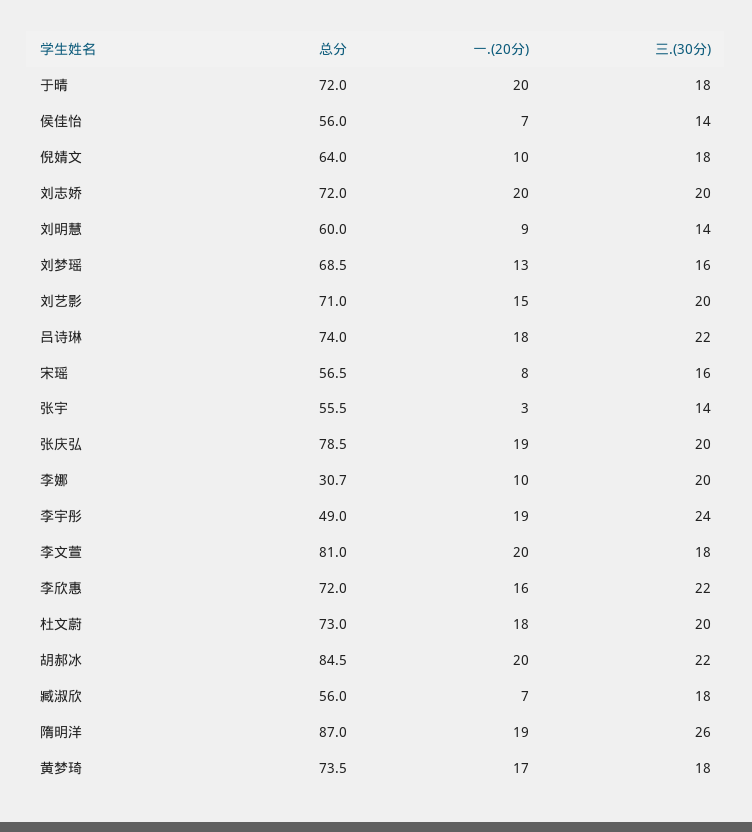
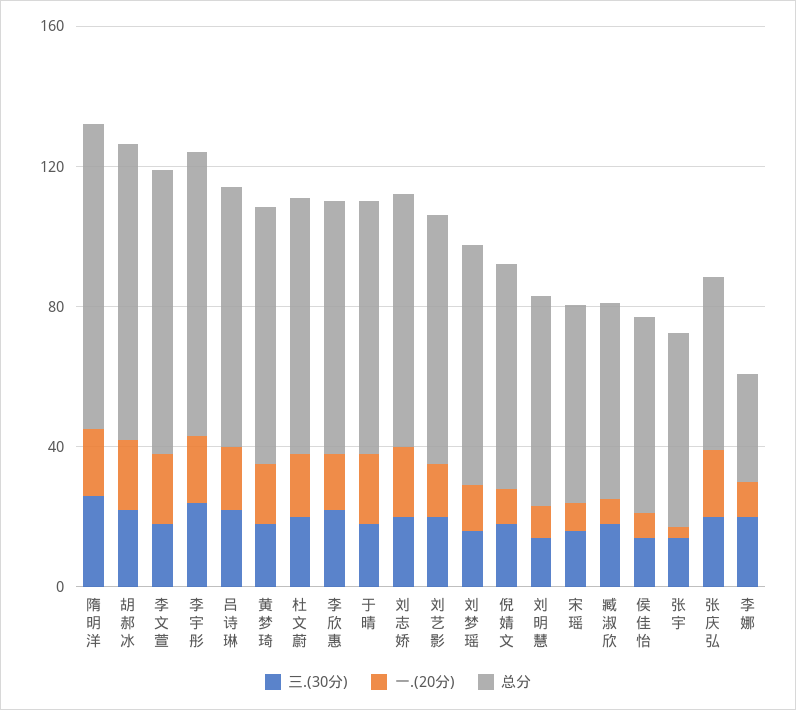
总分, 张庆弘: 78.5 -> 50
总分, 李宇彤: 49 -> 80

